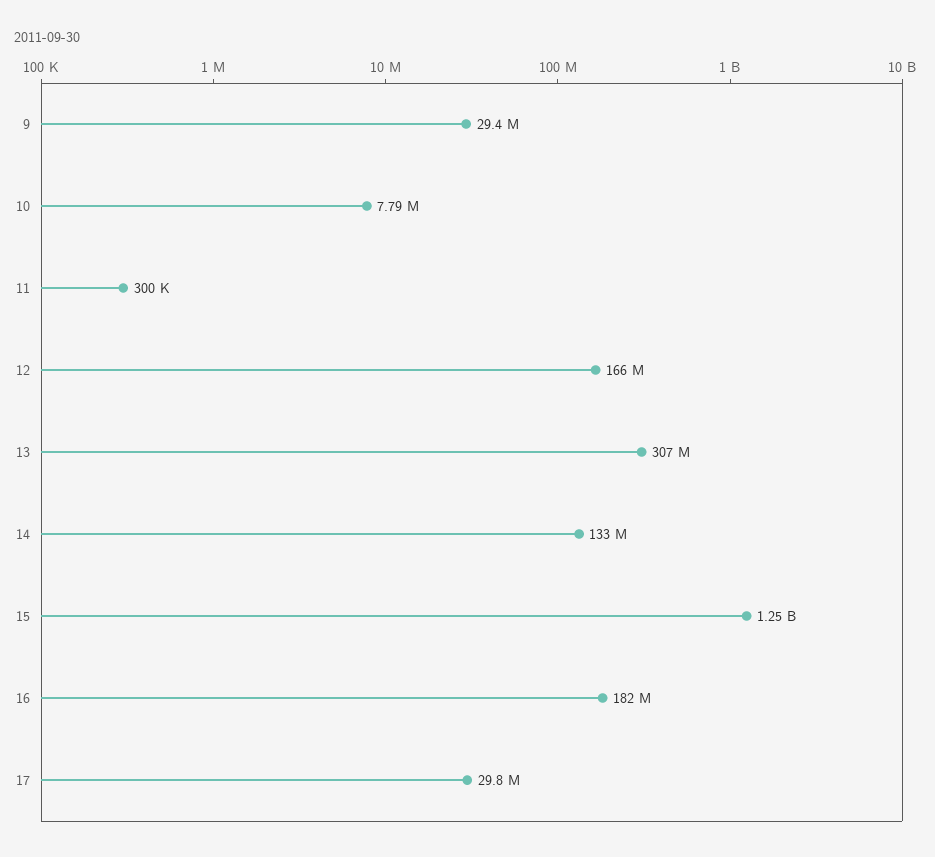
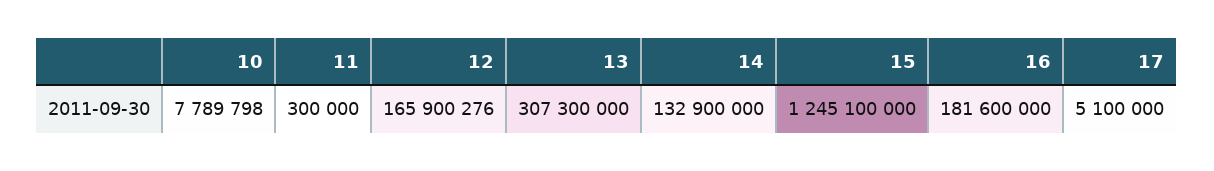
9: 29400000 -> none
17: 29800000 -> 5100000

